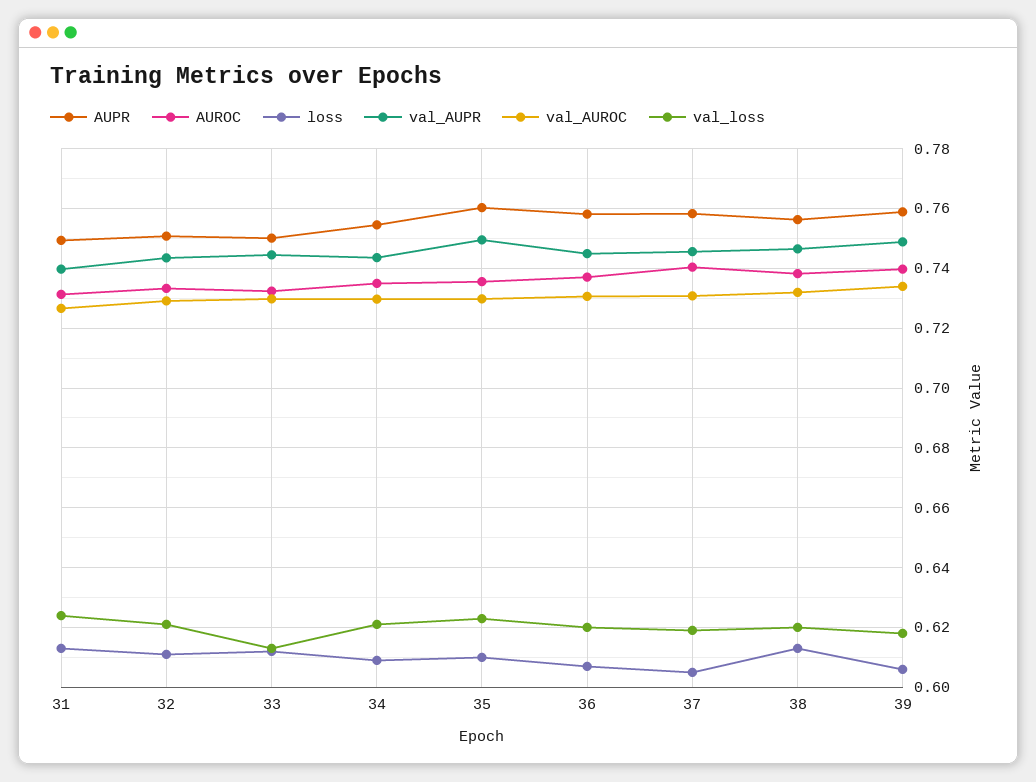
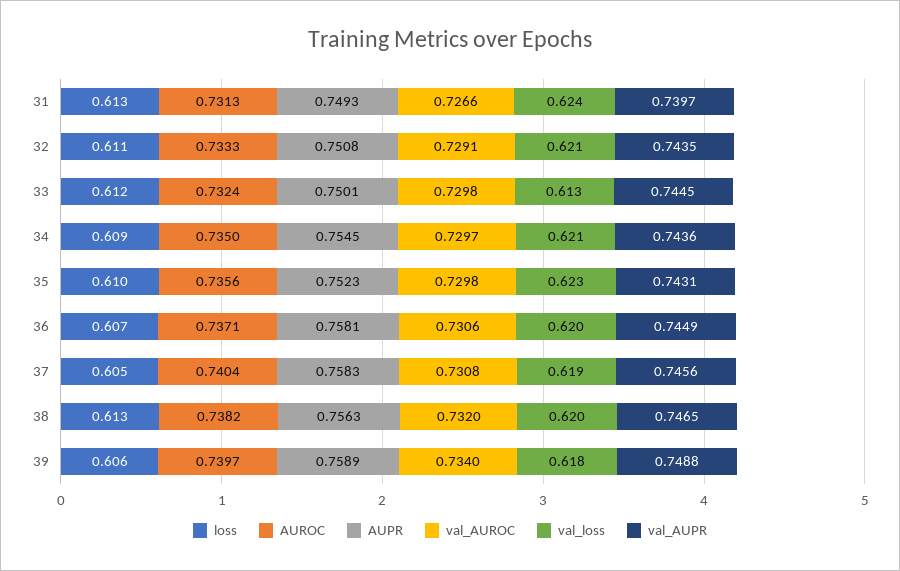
AUPR, 35: 0.76 -> 0.7523
val_AUPR, 35: 0.75 -> 0.7431

